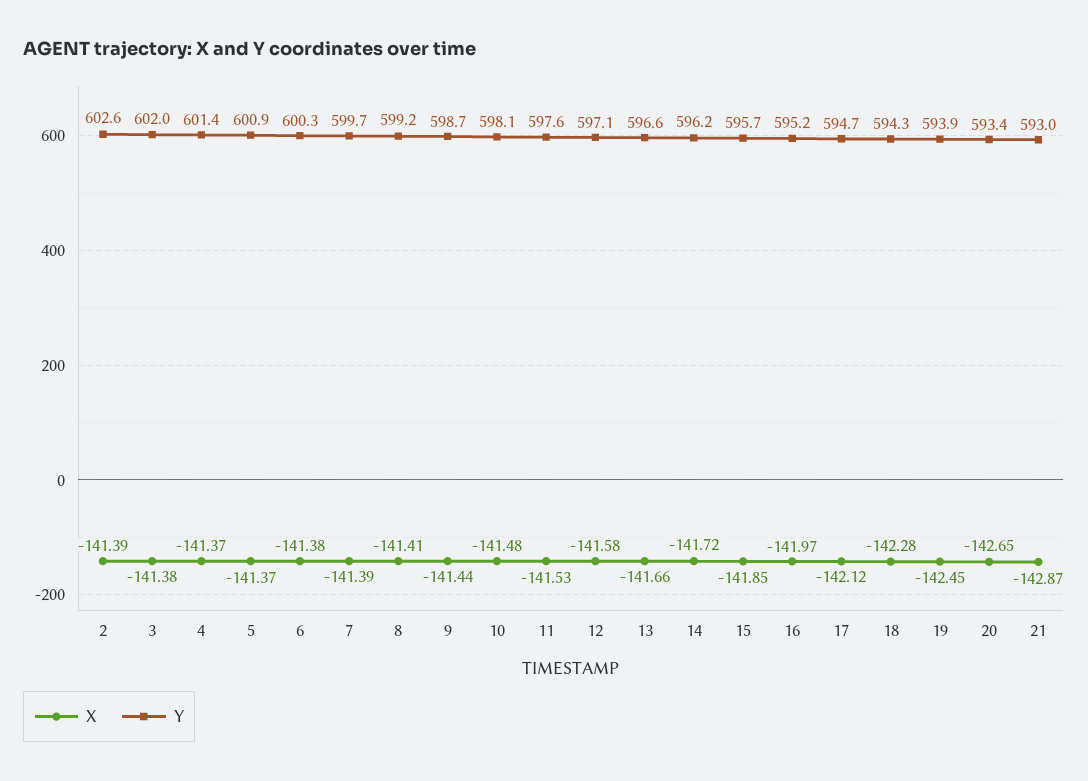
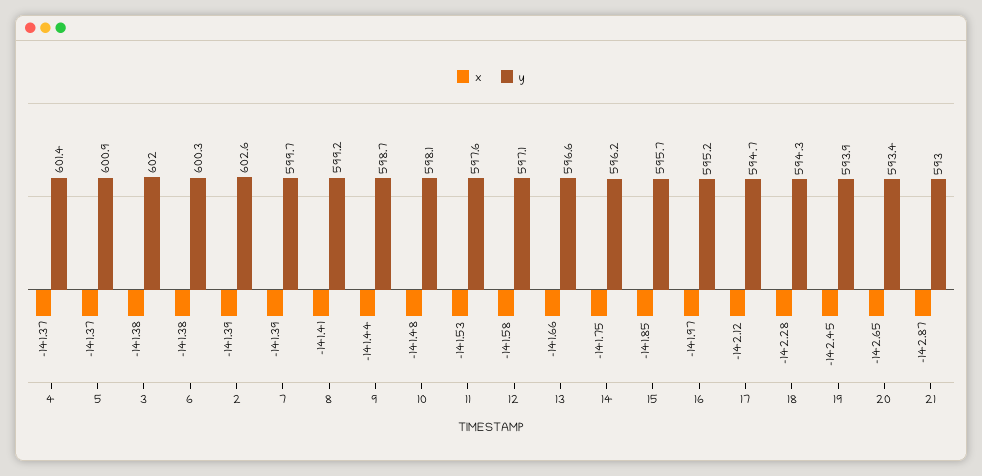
X, 14: -141.72 -> -141.75

